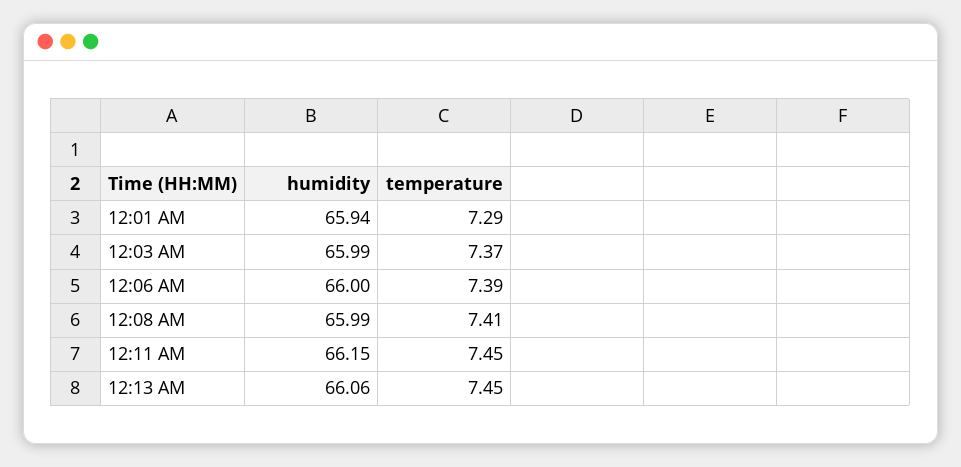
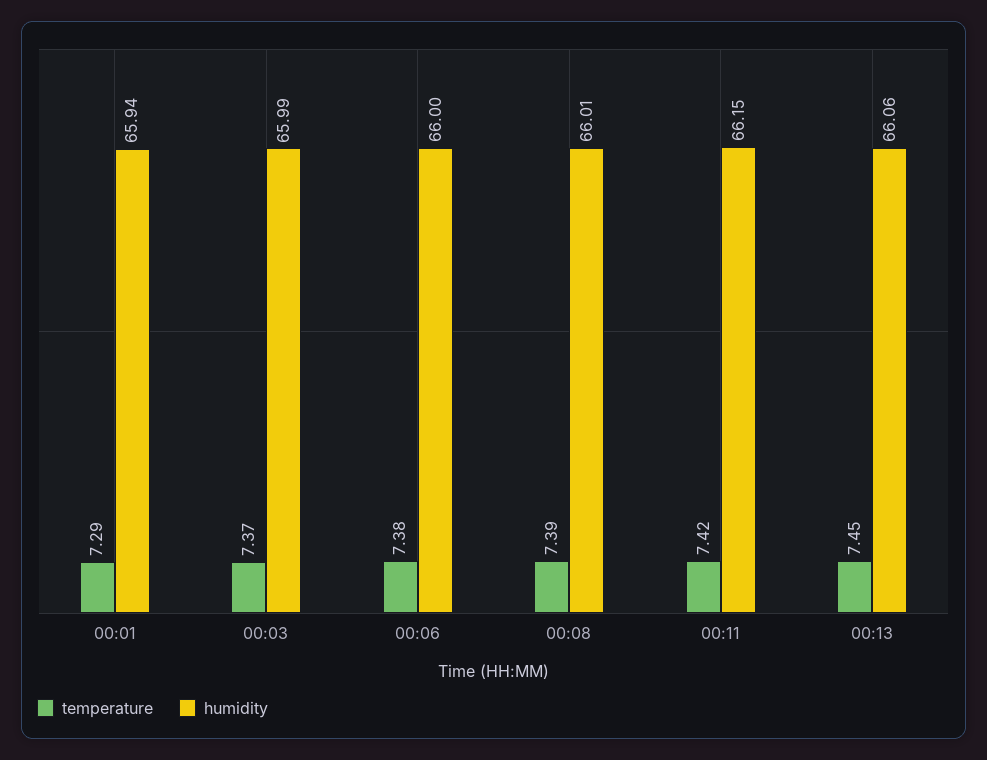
temperature, 12:06 AM: 7.39 -> 7.38
humidity, 12:08 AM: 65.99 -> 66.01
temperature, 12:08 AM: 7.41 -> 7.39
temperature, 12:11 AM: 7.45 -> 7.42

